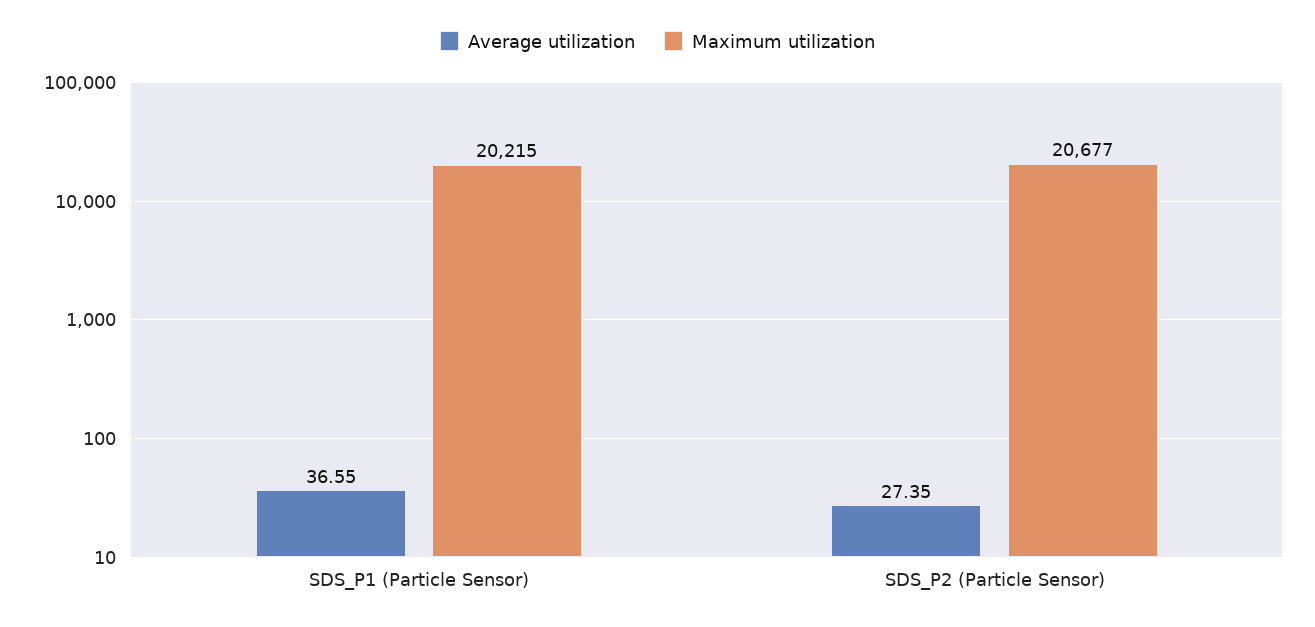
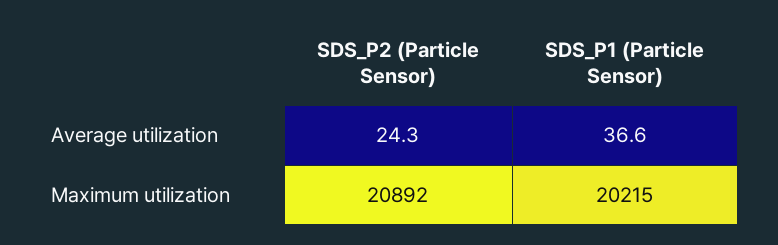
Average utilization, SDS_P2 (Particle Sensor): 27.35 -> 24.3
Maximum utilization, SDS_P2 (Particle Sensor): 20677 -> 20892

